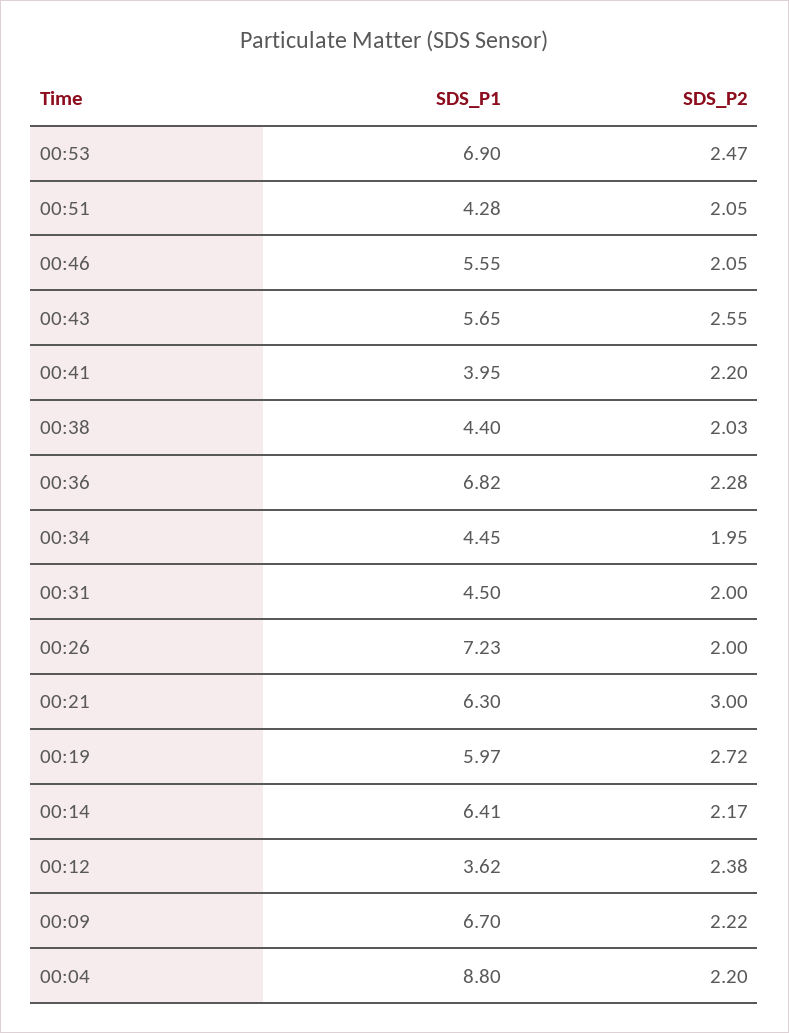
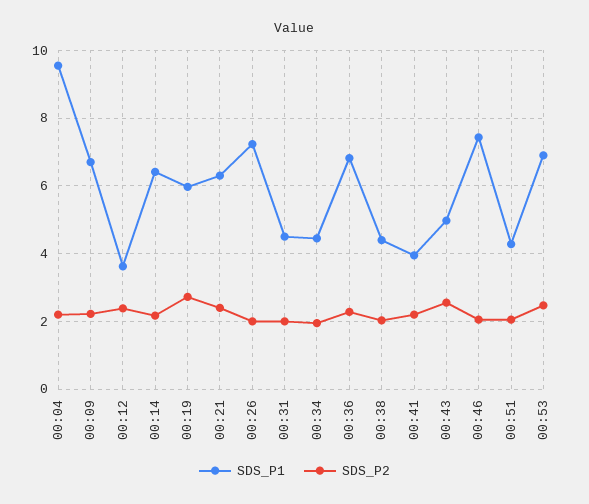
SDS_P1, 00:46: 5.55 -> 7.4
SDS_P1, 00:43: 5.65 -> 5
SDS_P2, 00:21: 3 -> 2.4
SDS_P1, 00:04: 8.8 -> 9.6

